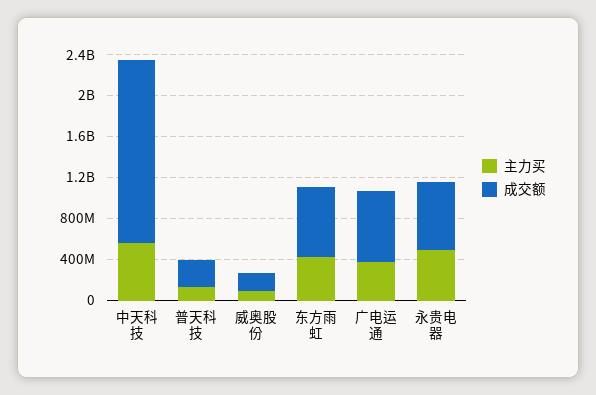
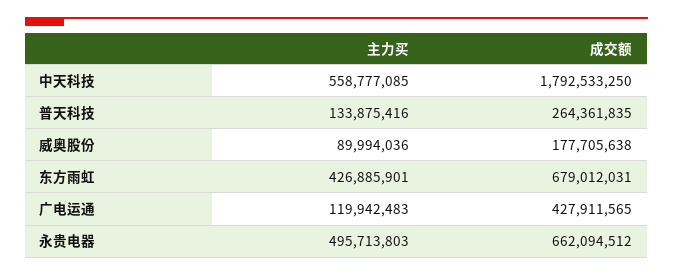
主力买, 广电运通: 400000000 -> 119942483
成交额, 广电运通: 700000000 -> 427911565

